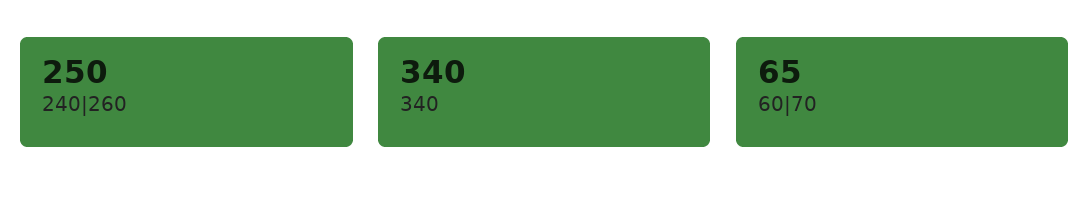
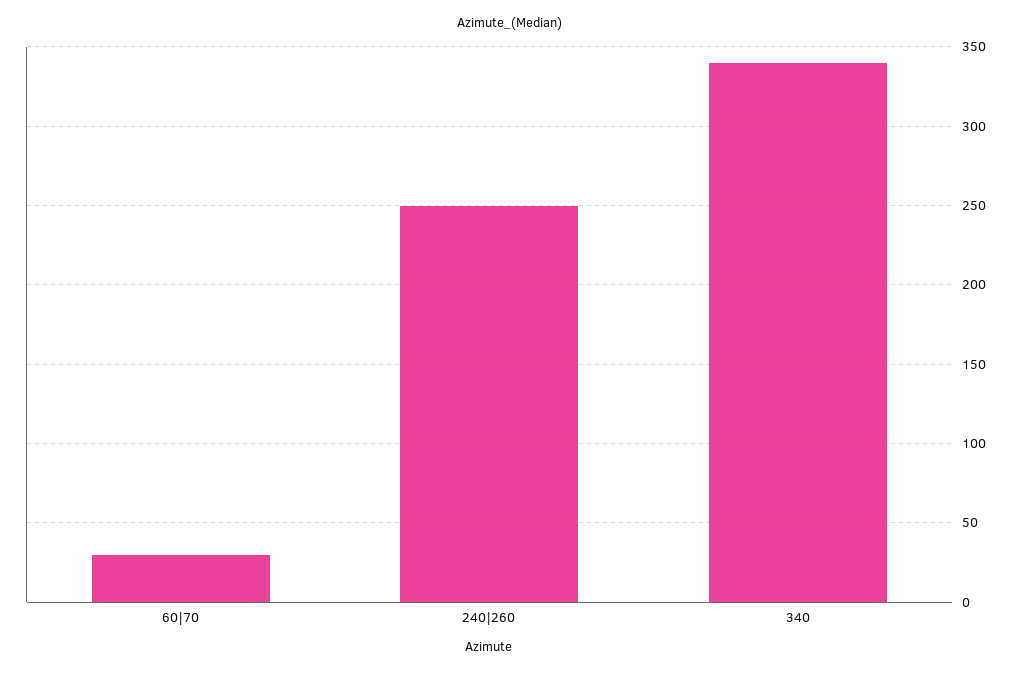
60|70: 65 -> 30

